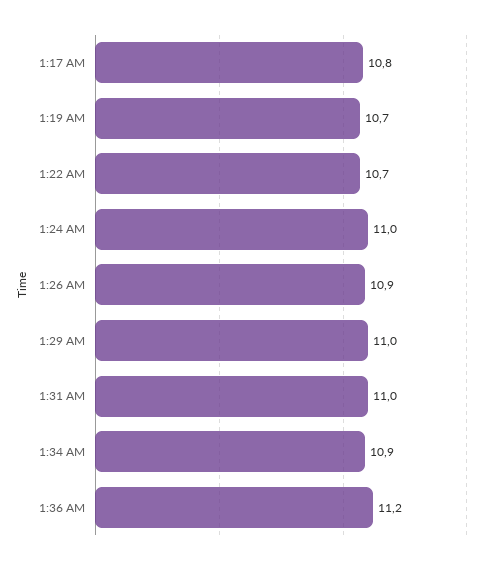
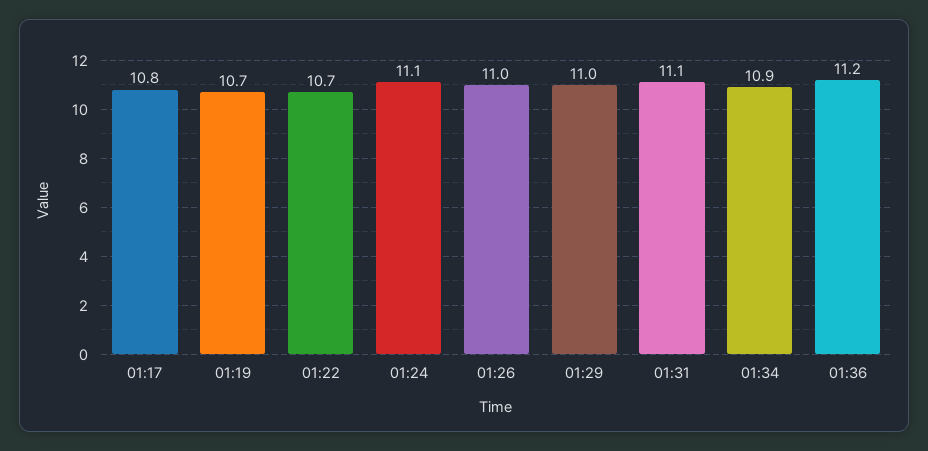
1:24 AM: 11 -> 11.1
1:26 AM: 10.9 -> 11
1:31 AM: 11 -> 11.1

